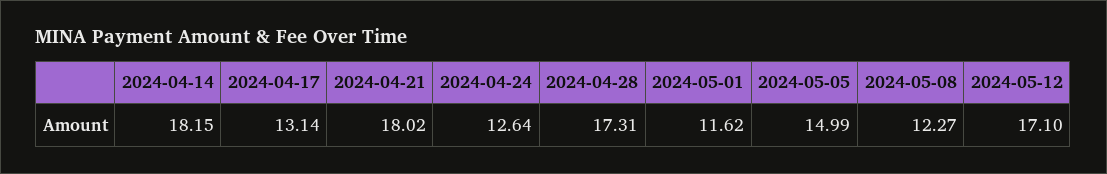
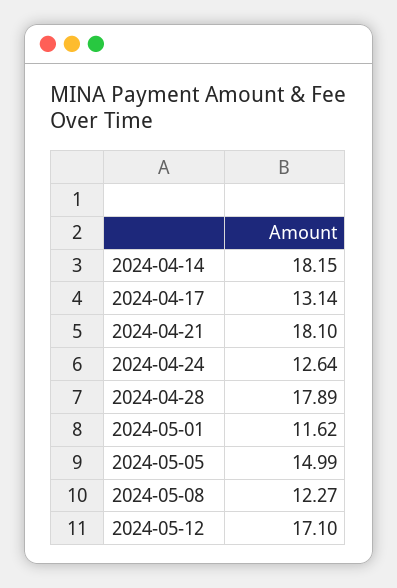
2024-04-21: 18.02 -> 18.1
2024-04-28: 17.31 -> 17.89

